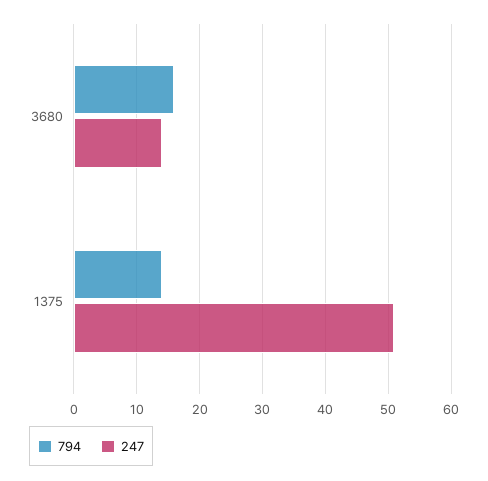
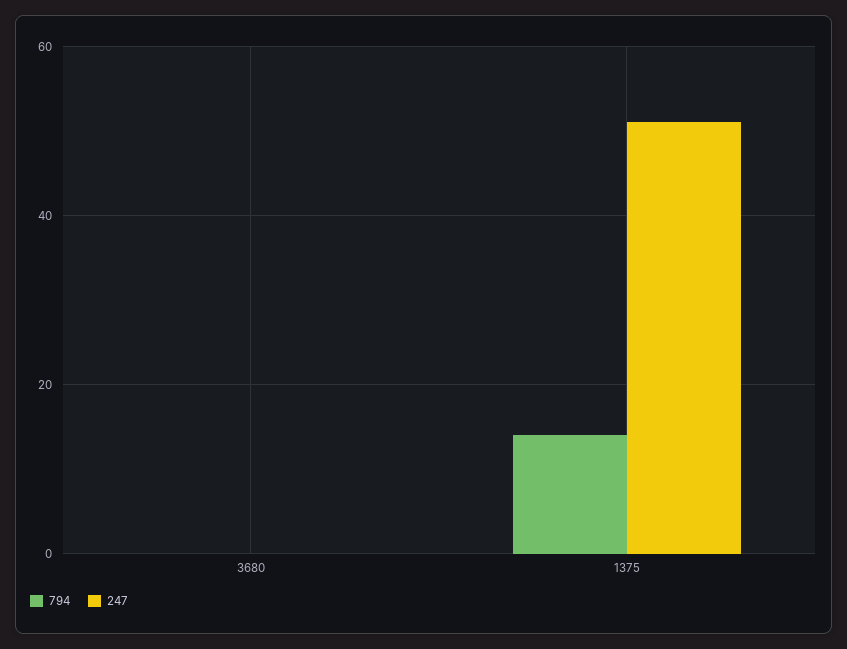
794, 3680: 16 -> 0
247, 3680: 14 -> 0

